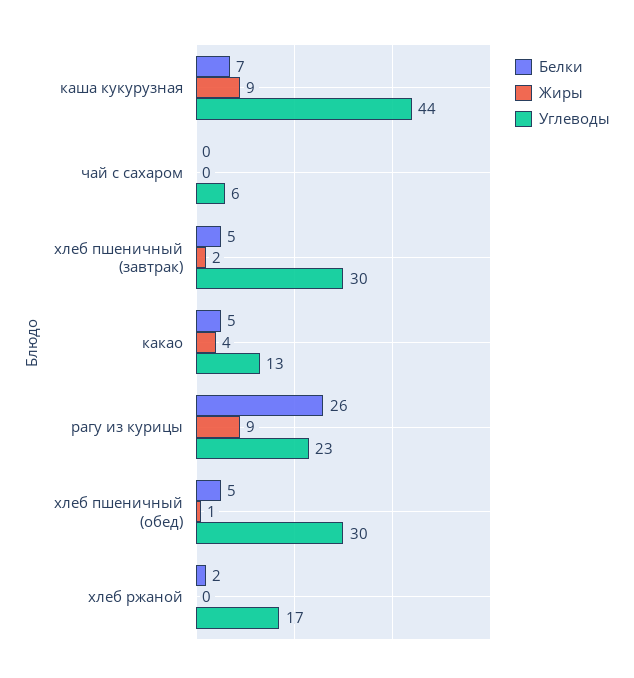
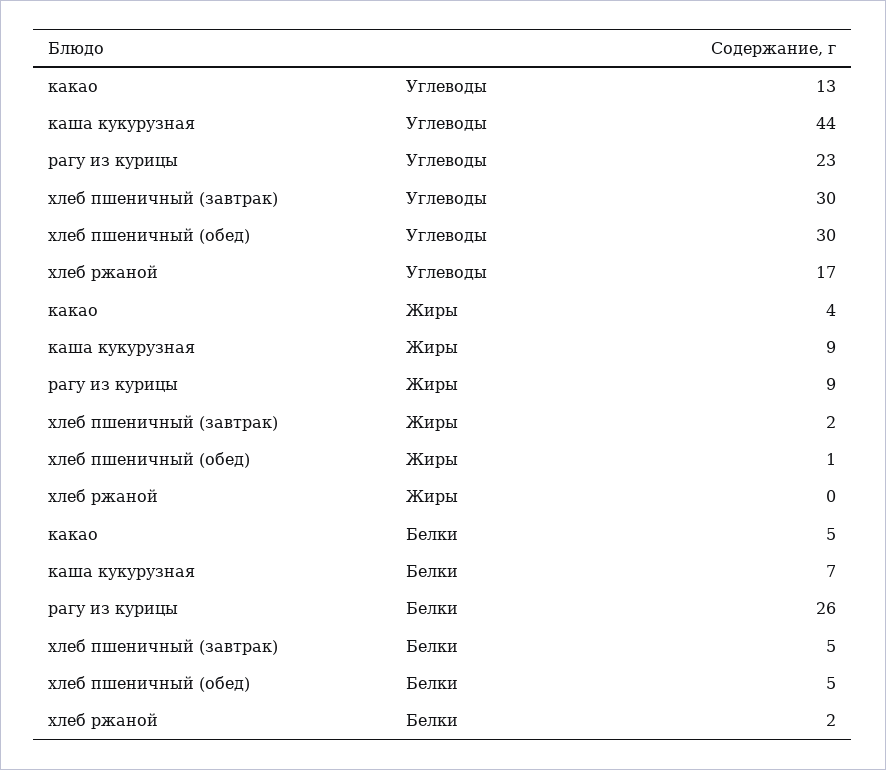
Белки, чай с сахаром: 0 -> none
Жиры, чай с сахаром: 0 -> none
Углеводы, чай с сахаром: 6 -> none

